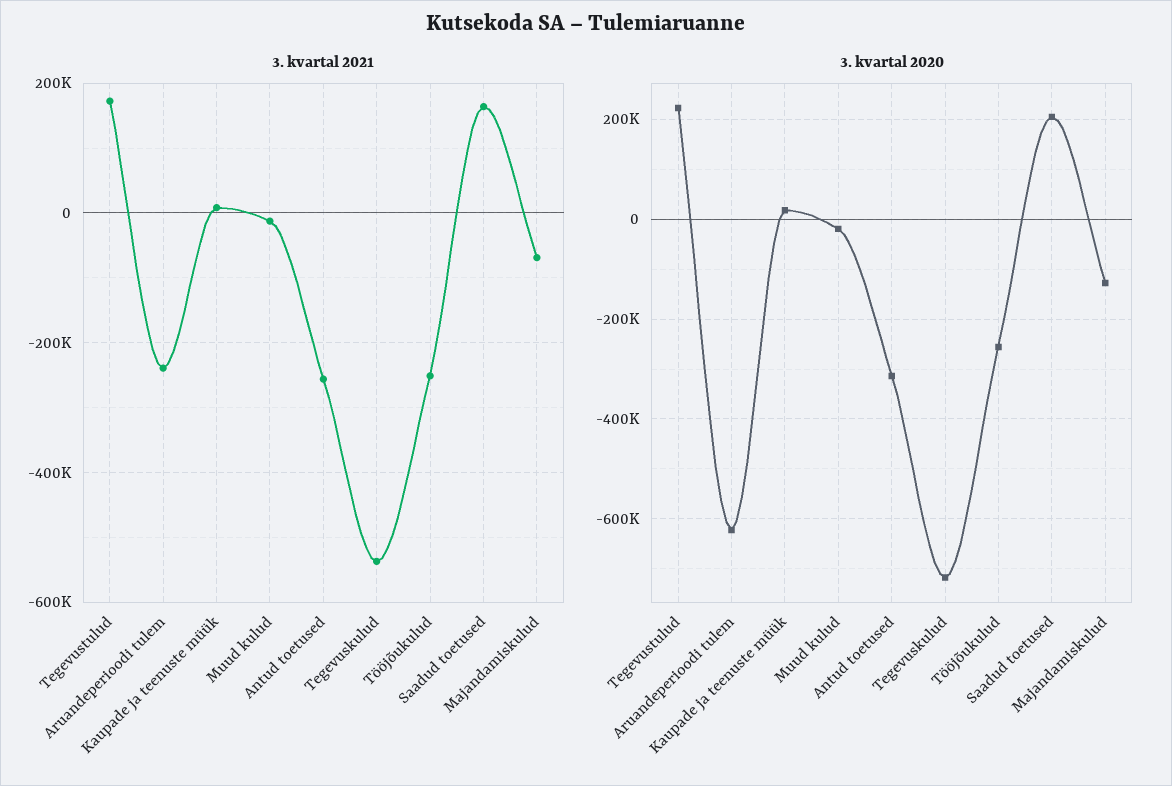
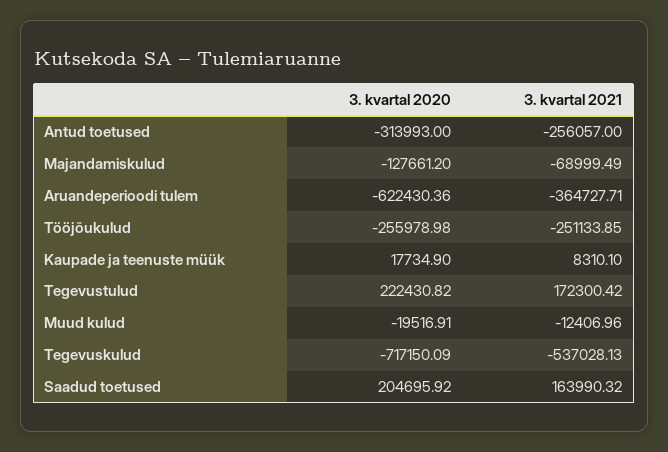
3. kvartal 2021, Aruandeperioodi tulem: -240000 -> -364727.71

